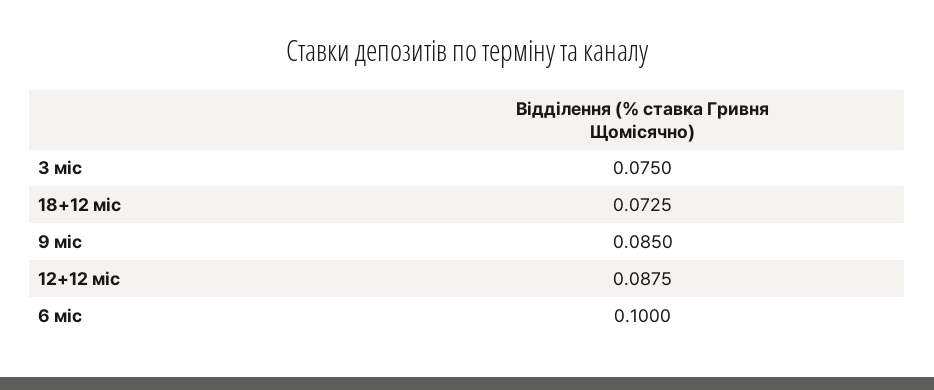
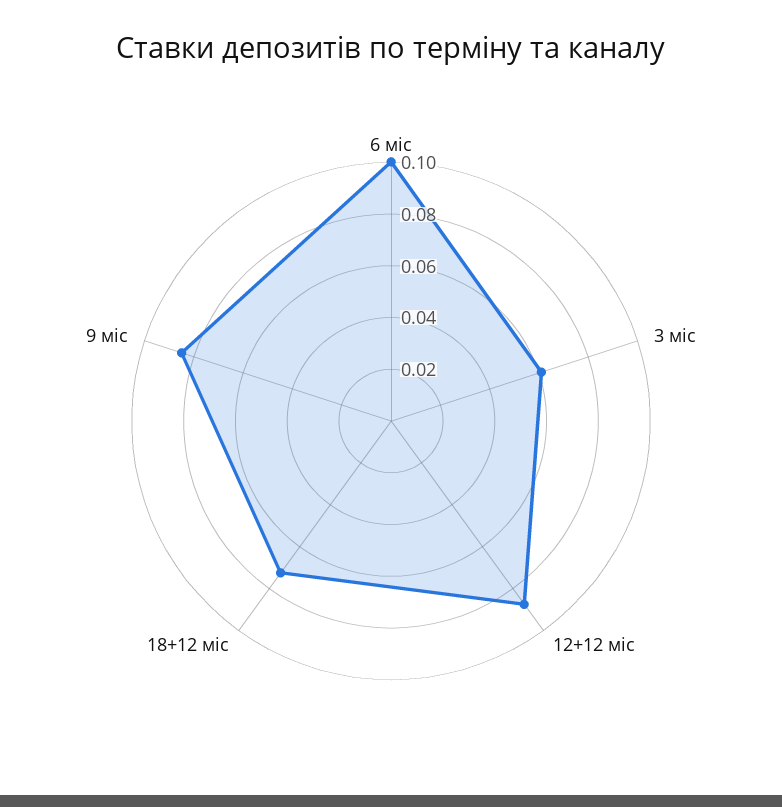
3 міс: 0.075 -> 0.06

